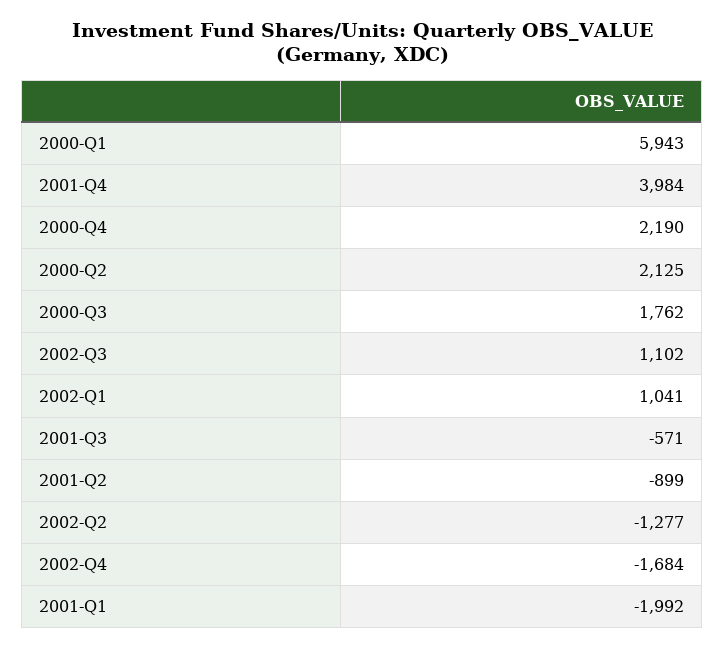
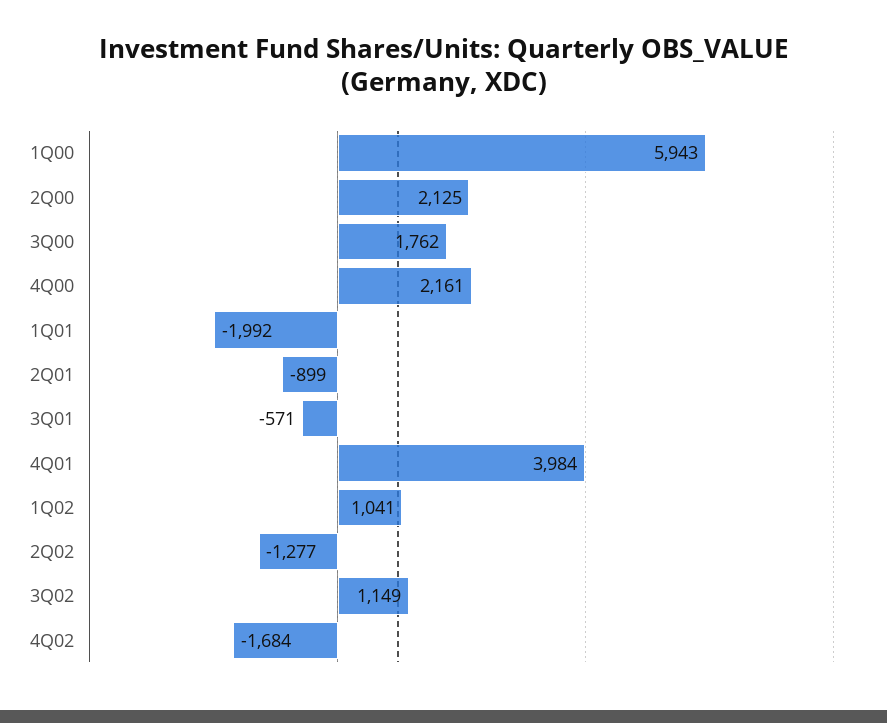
2000-Q4: 2190 -> 2161
2002-Q3: 1102 -> 1149

